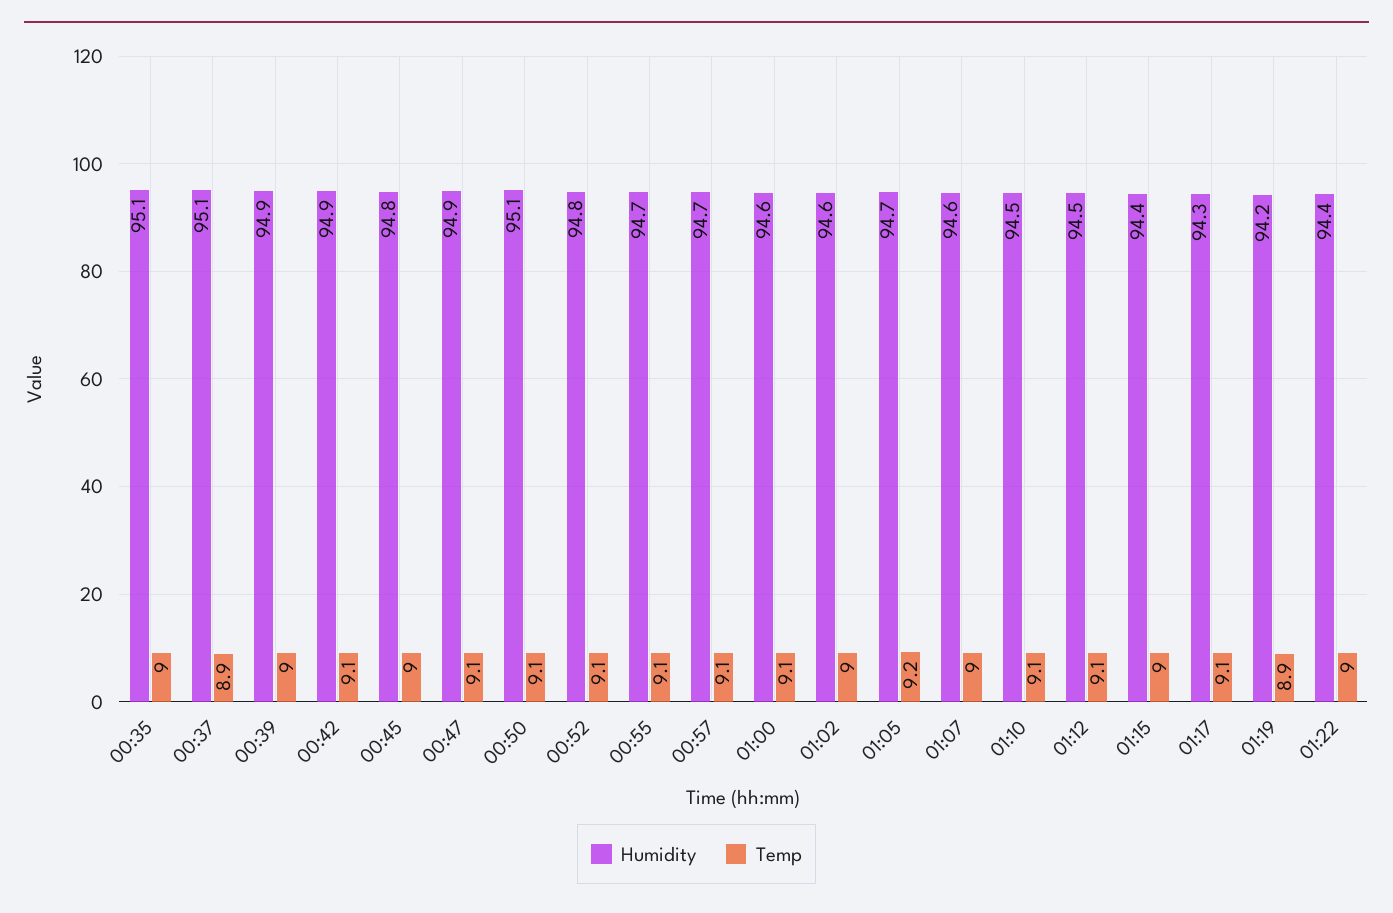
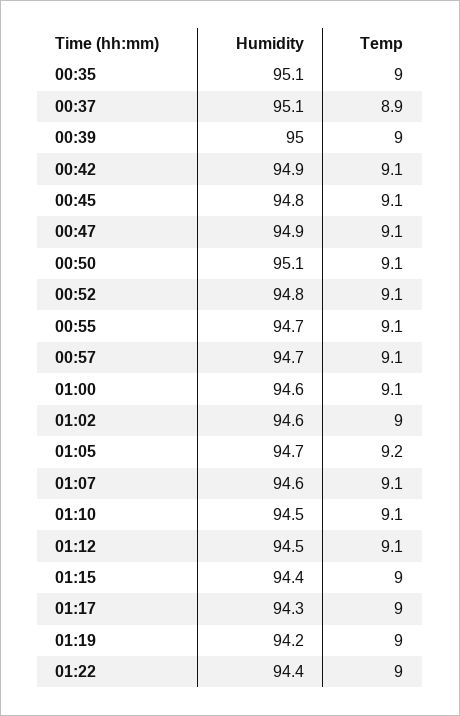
Humidity, 00:39: 94.9 -> 95
Temp, 00:45: 9 -> 9.1
Temp, 01:07: 9 -> 9.1
Temp, 01:17: 9.1 -> 9
Temp, 01:19: 8.9 -> 9

